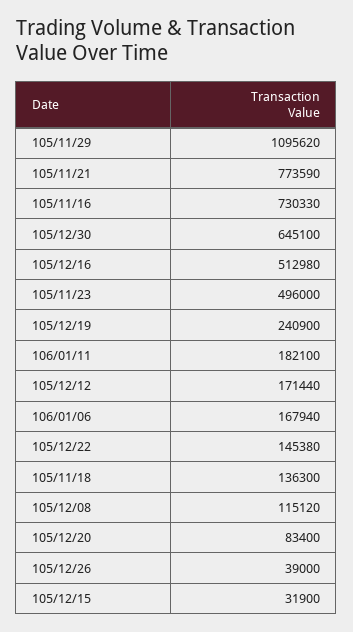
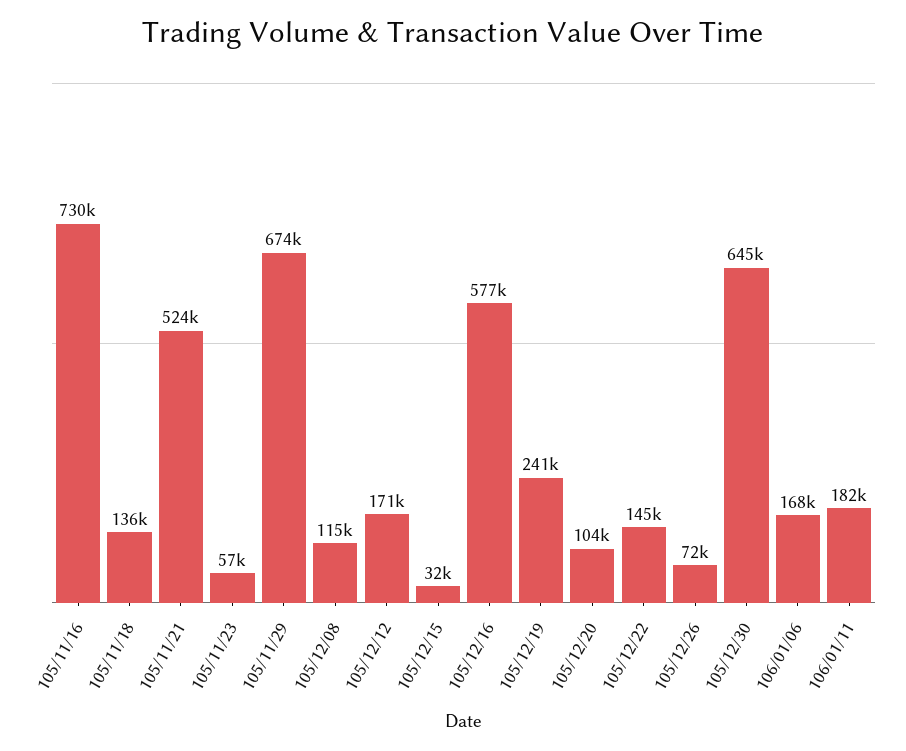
105/11/29: 1095620 -> 674000
105/11/21: 773590 -> 524000
105/12/16: 512980 -> 577000
105/11/23: 496000 -> 57000
105/12/20: 83400 -> 104000
105/12/26: 39000 -> 72000

